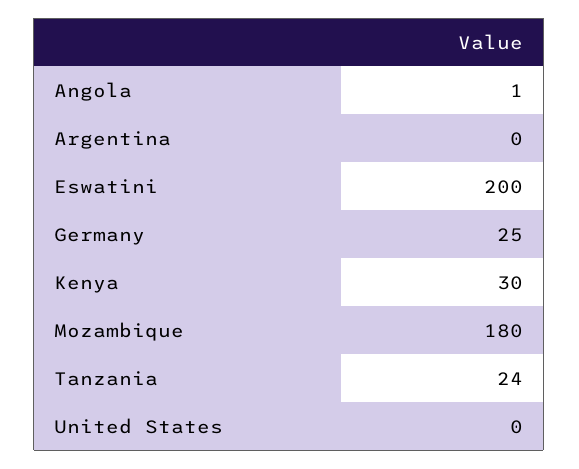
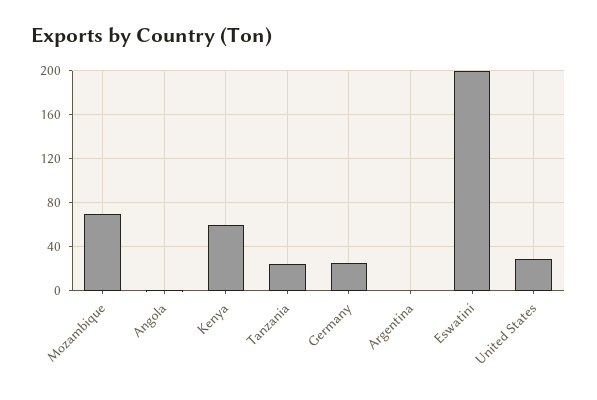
Kenya: 30 -> 60
Mozambique: 180 -> 70
United States: 0 -> 30

